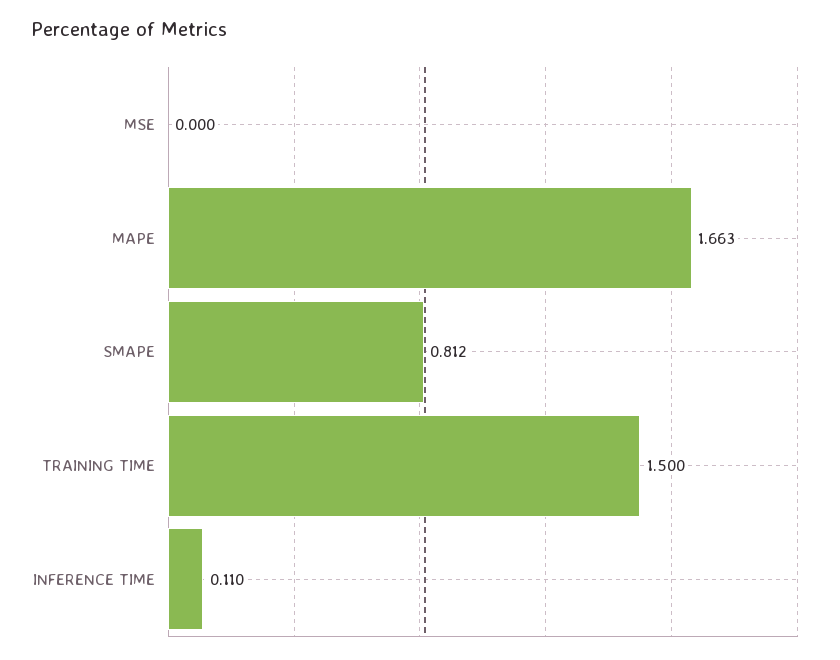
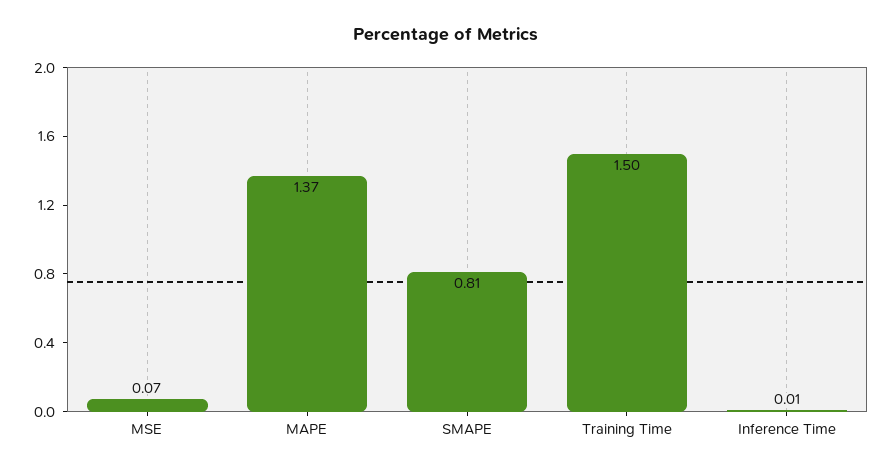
MSE: 0 -> 0.07
MAPE: 1.663 -> 1.37
INFERENCE TIME: 0.11 -> 0.01

